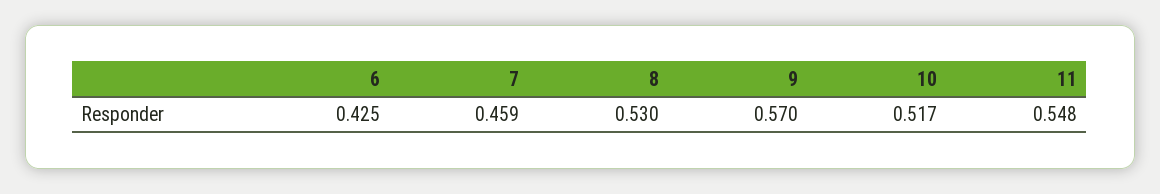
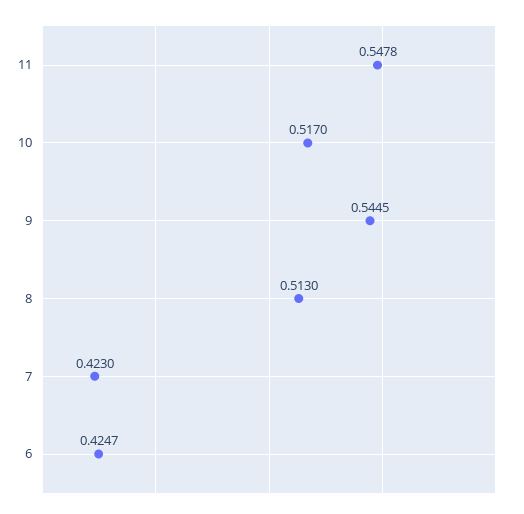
7: 0.459 -> 0.423
8: 0.53 -> 0.513
9: 0.57 -> 0.5445

